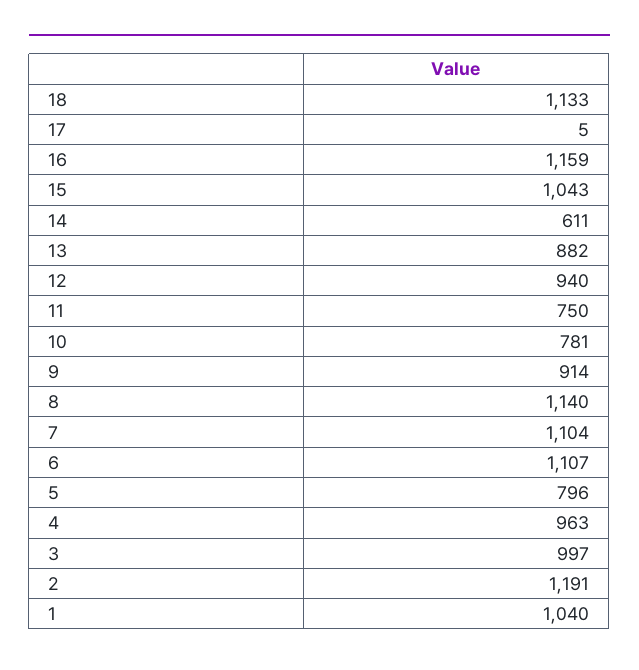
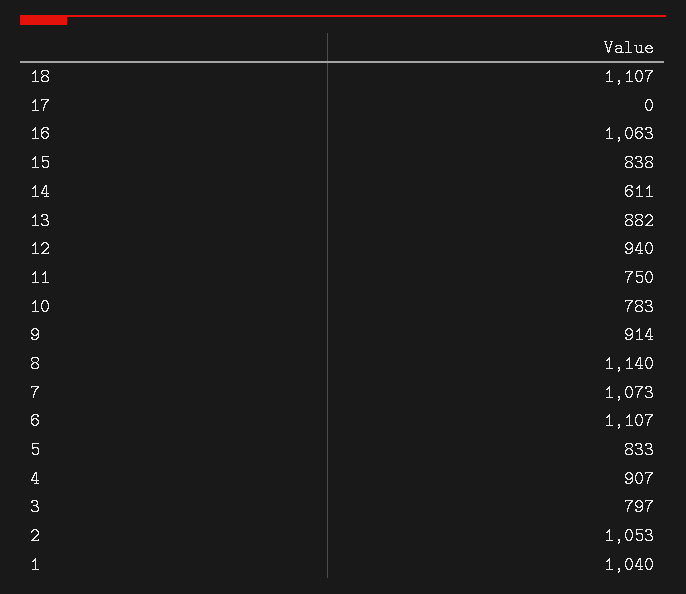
18: 1133 -> 1107
17: 5 -> 0
16: 1159 -> 1063
15: 1043 -> 838
10: 781 -> 783
7: 1104 -> 1073
5: 796 -> 833
4: 963 -> 907
3: 997 -> 797
2: 1191 -> 1053

